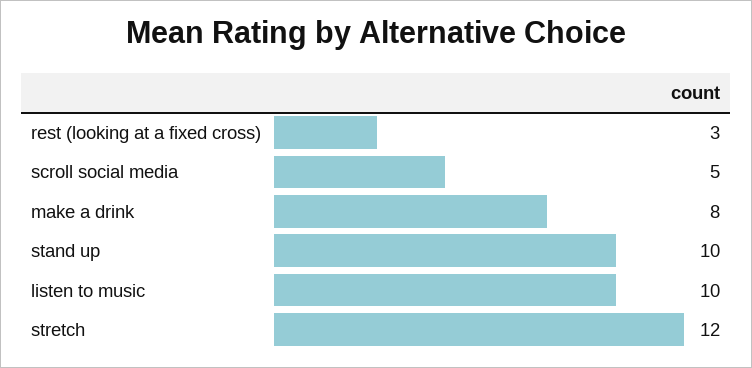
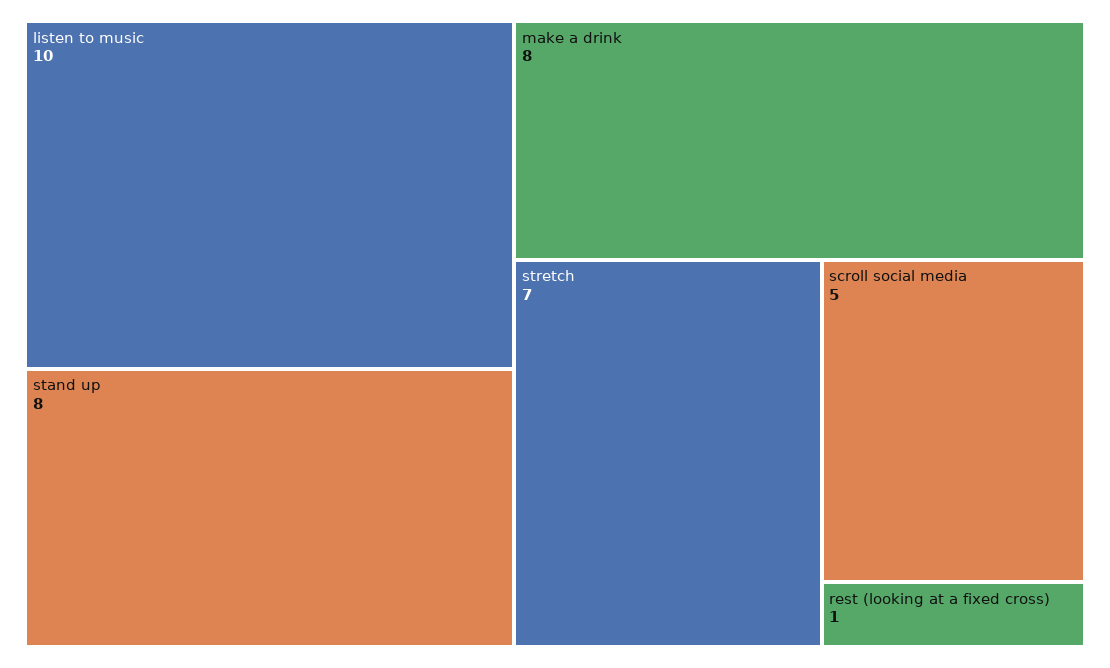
rest (looking at a fixed cross): 3 -> 1
stand up: 10 -> 8
stretch: 12 -> 7

